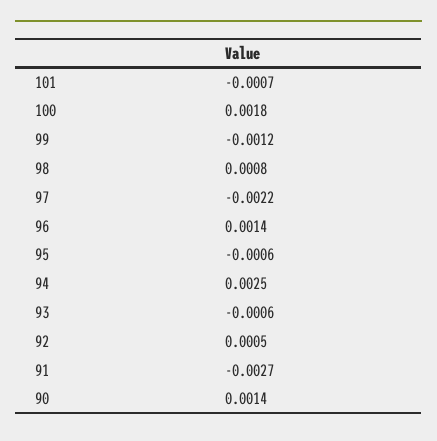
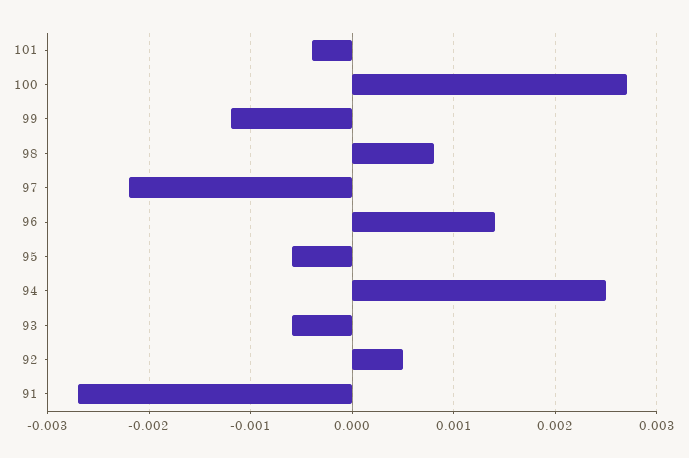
101: -0.0007 -> -0.0004
100: 0.0018 -> 0.0027
90: 0.0014 -> none

